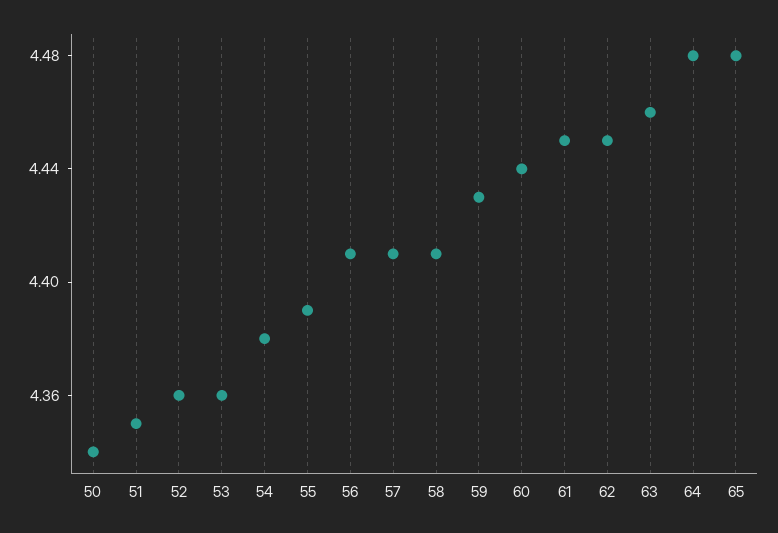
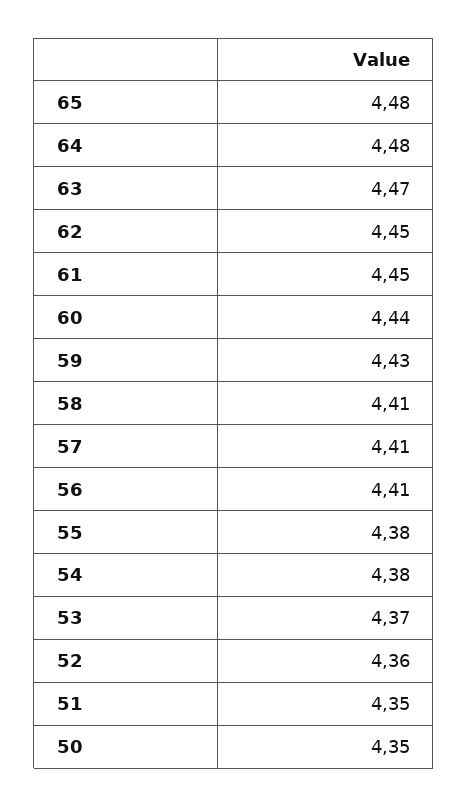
50: 4.34 -> 4.35
53: 4.36 -> 4.37
55: 4.39 -> 4.38
63: 4.46 -> 4.47

